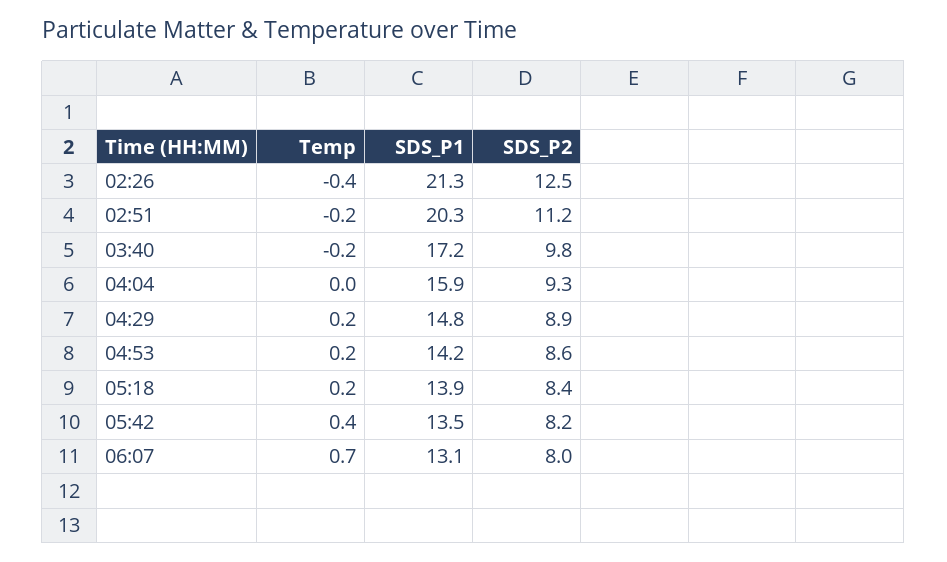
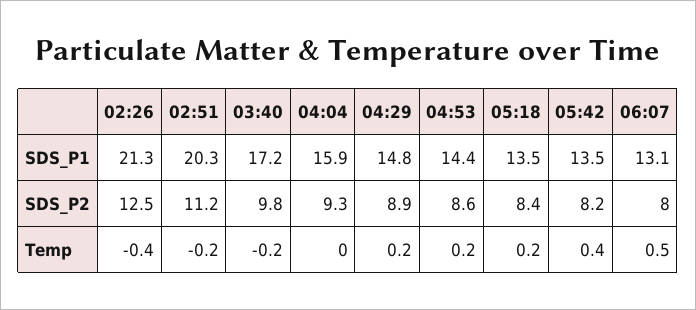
SDS_P1, 04:53: 14.2 -> 14.4
SDS_P1, 05:18: 13.9 -> 13.5
Temp, 06:07: 0.7 -> 0.5

